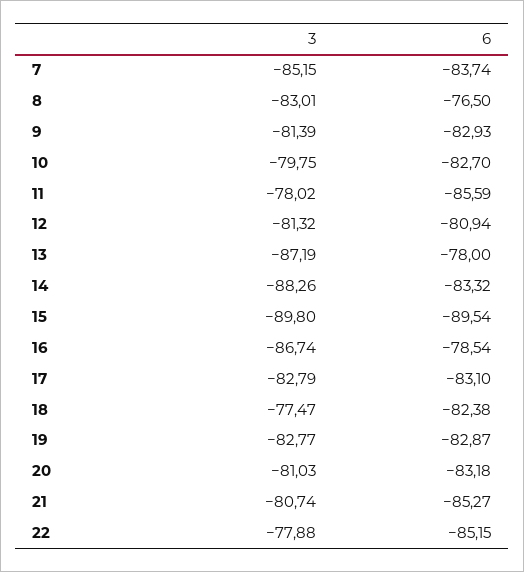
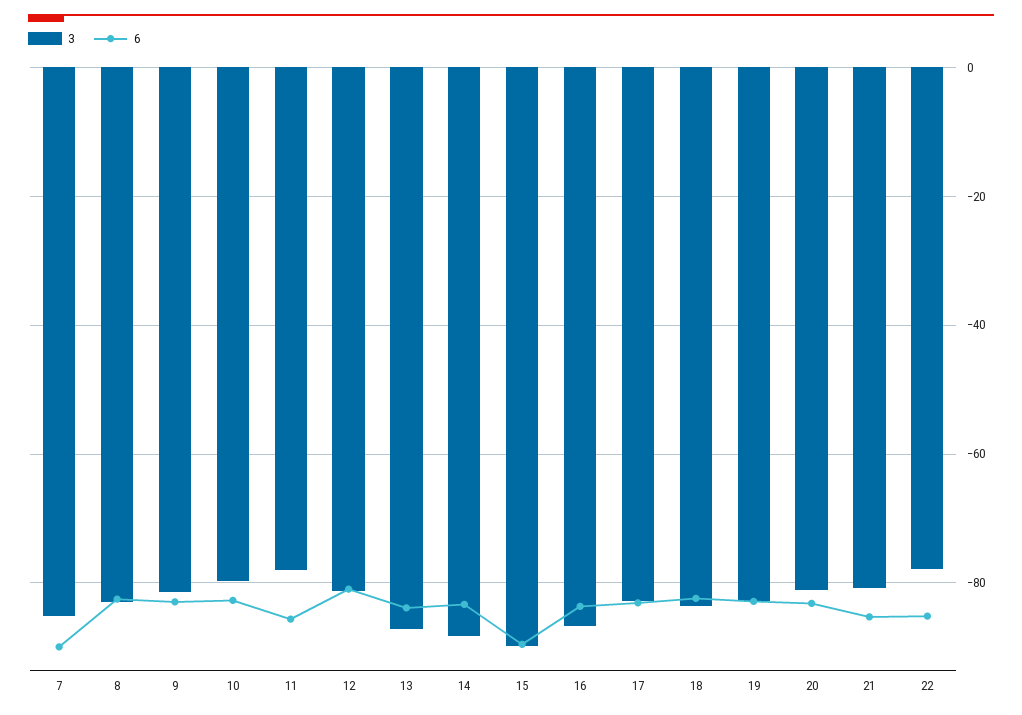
6, 7: -83.74 -> -90
6, 8: -76.5 -> -82
6, 13: -78 -> -84
6, 16: -78.54 -> -84
3, 18: -77.47 -> -84

